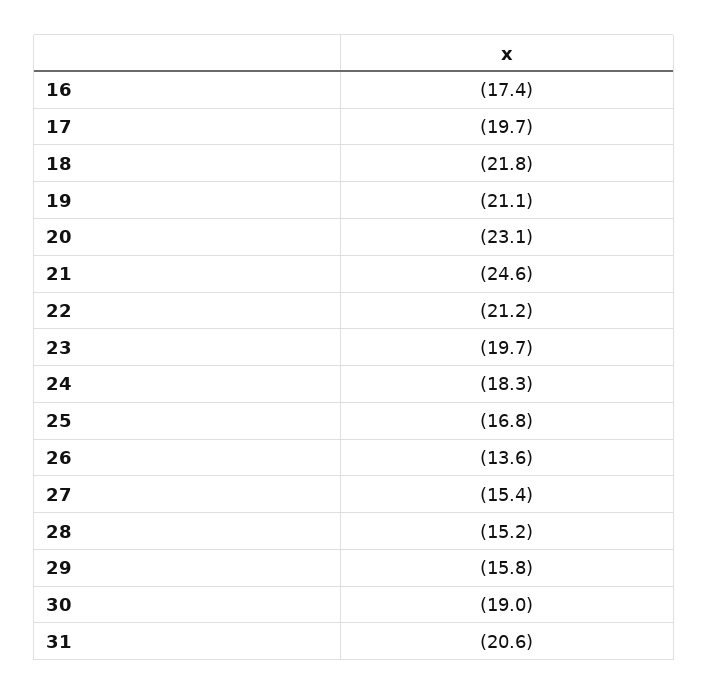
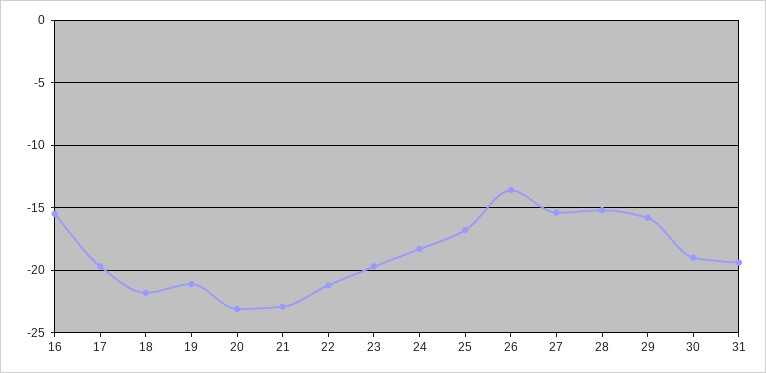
16: -17.4 -> -15.5
21: -24.6 -> -23
31: -20.6 -> -19.5

